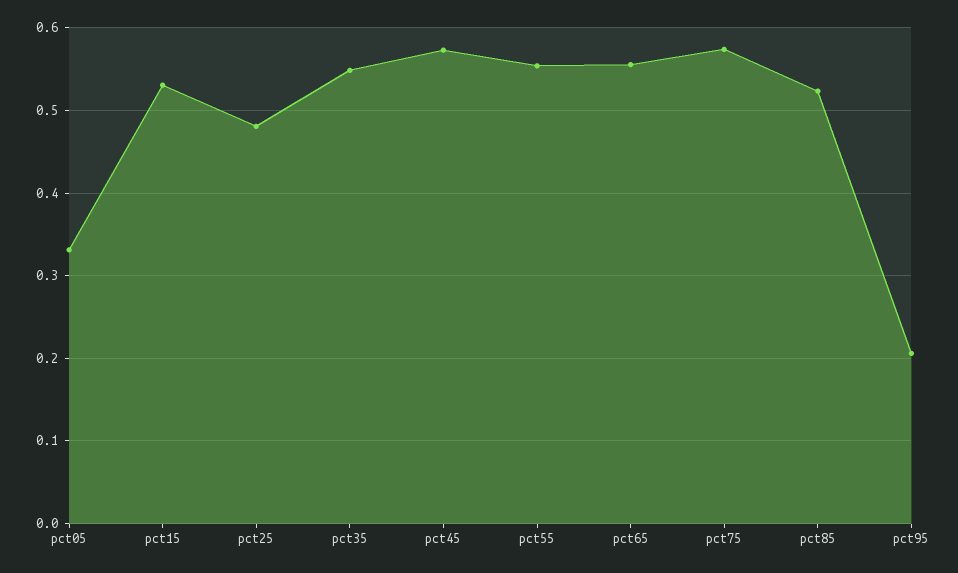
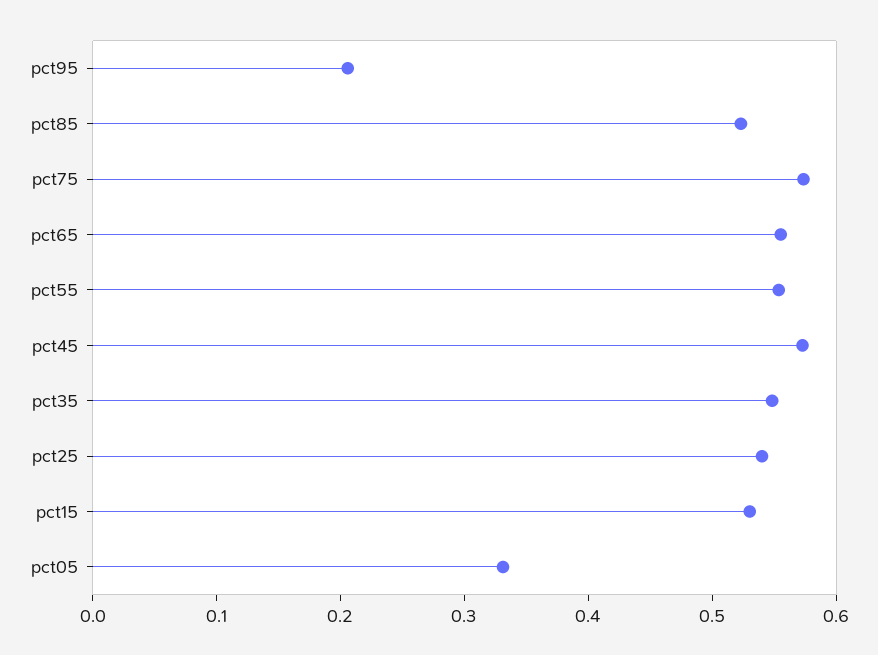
pct25: 0.48 -> 0.54

